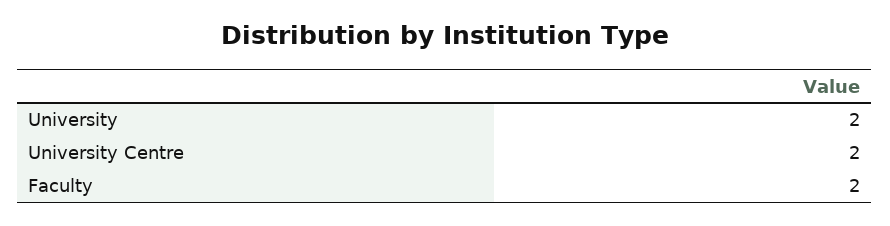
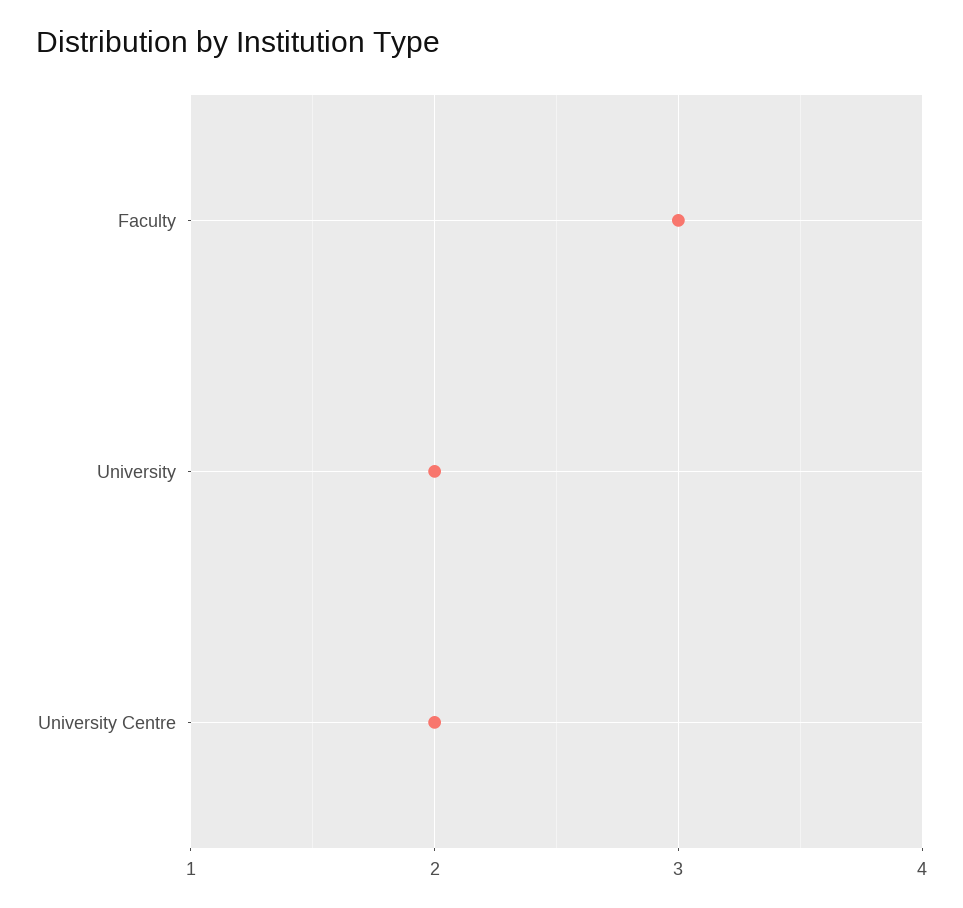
Faculty: 2 -> 3

